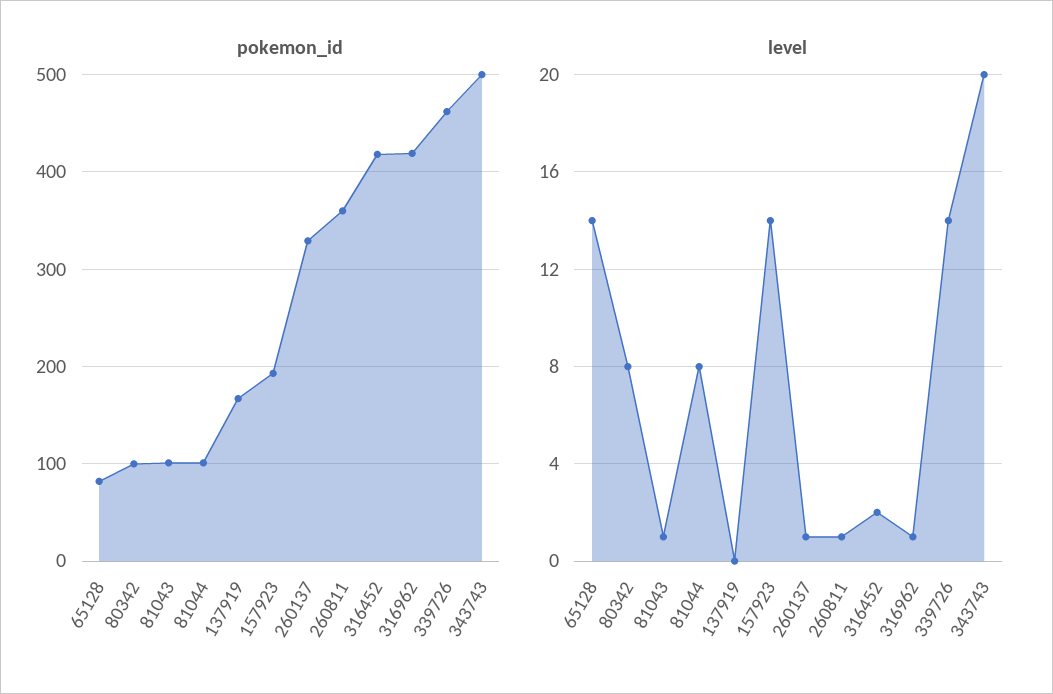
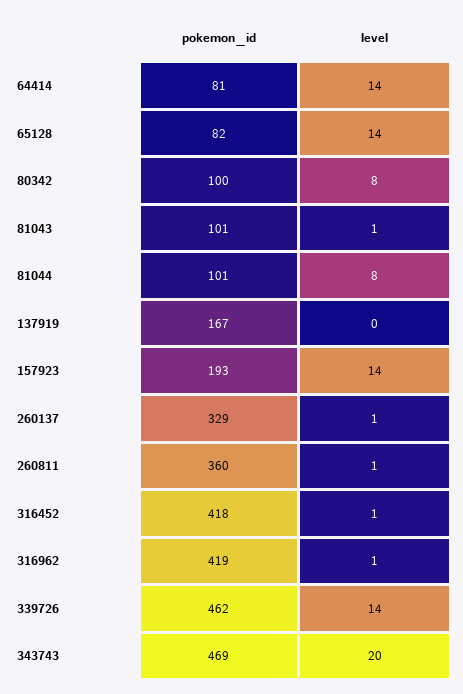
pokemon_id, 343743: 500 -> 469
level, 316452: 2 -> 1
pokemon_id, 64414: none -> 81
level, 64414: none -> 14

